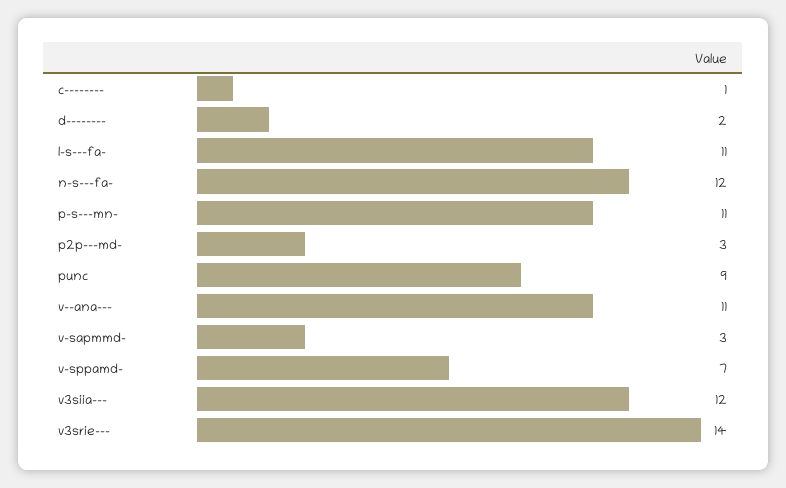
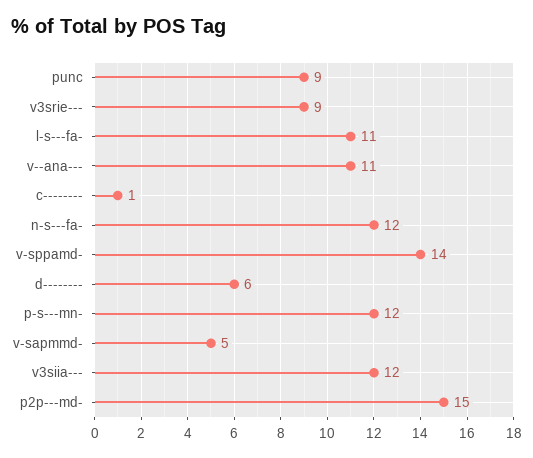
d--------: 2 -> 6
p-s---mn-: 11 -> 12
p2p---md-: 3 -> 15
v-sapmmd-: 3 -> 5
v-sppamd-: 7 -> 14
v3srie---: 14 -> 9

